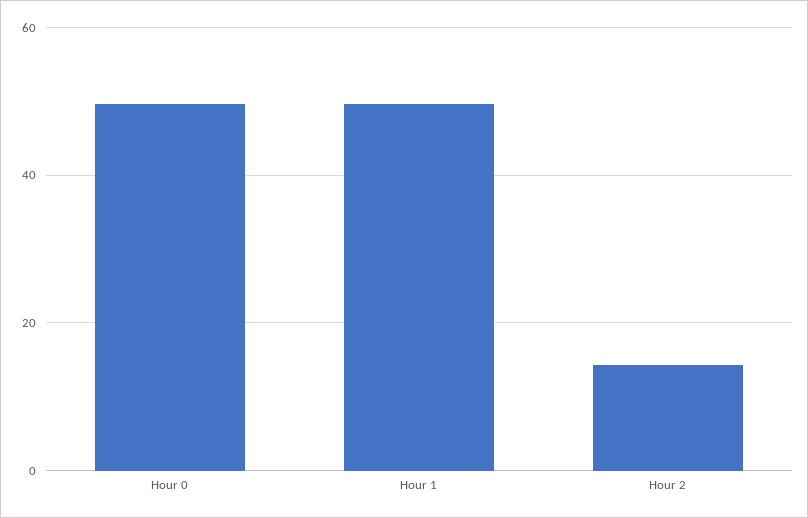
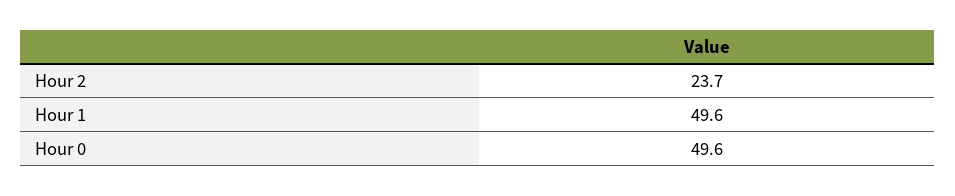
Hour 2: 14 -> 23.7

